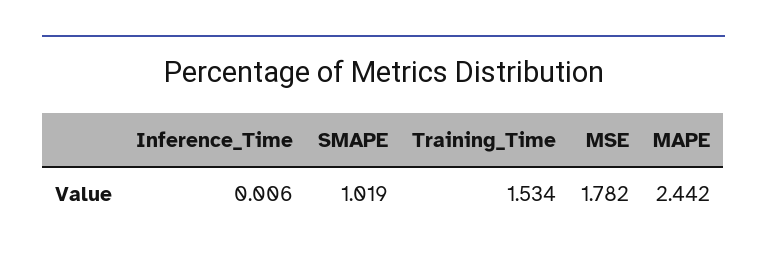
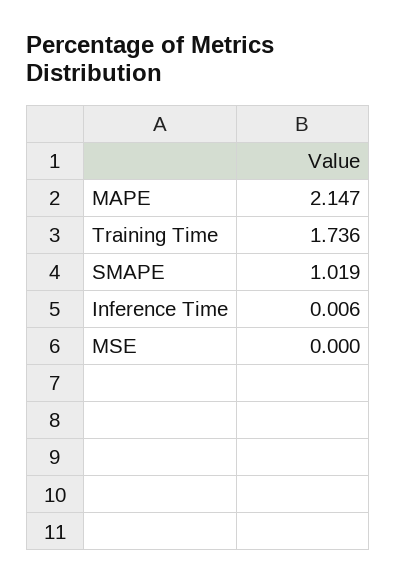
Training_Time: 1.534 -> 1.736
MSE: 1.782 -> 0
MAPE: 2.442 -> 2.147

